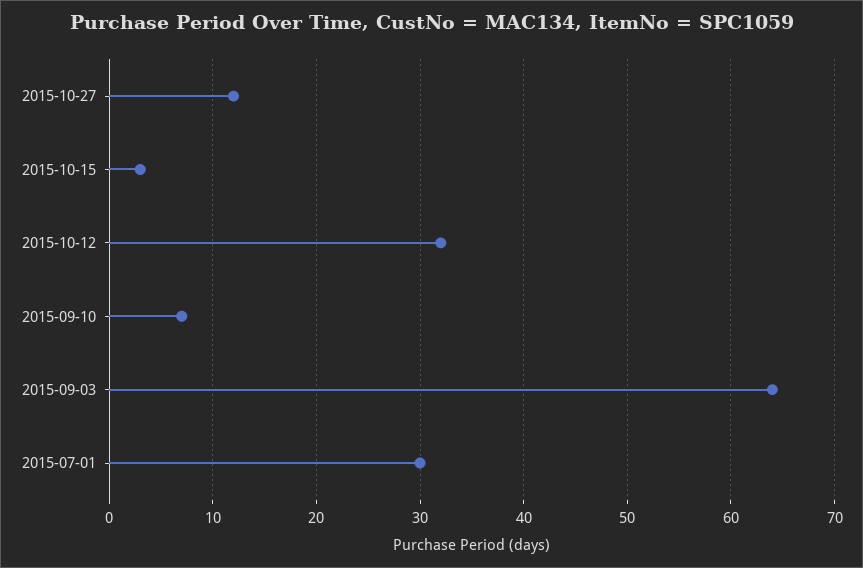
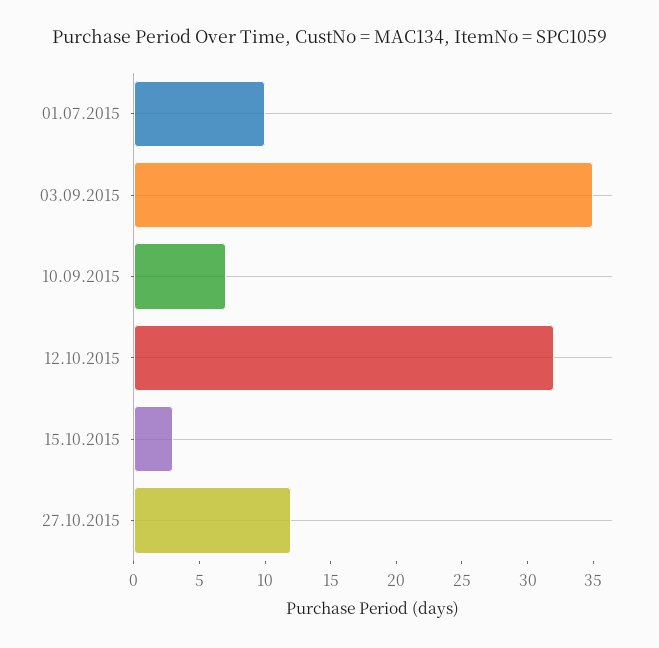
2015-09-03: 64 -> 35
2015-07-01: 30 -> 10

